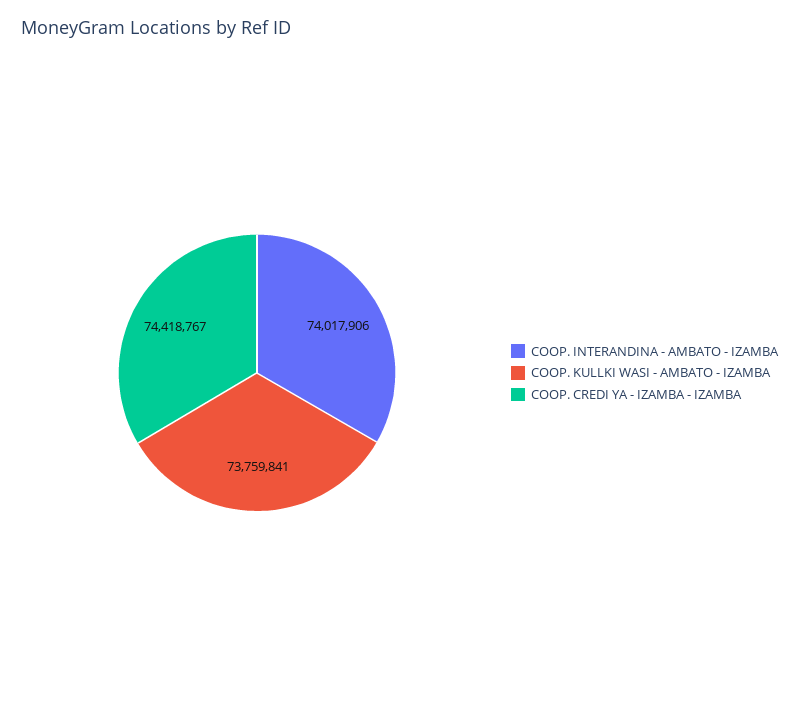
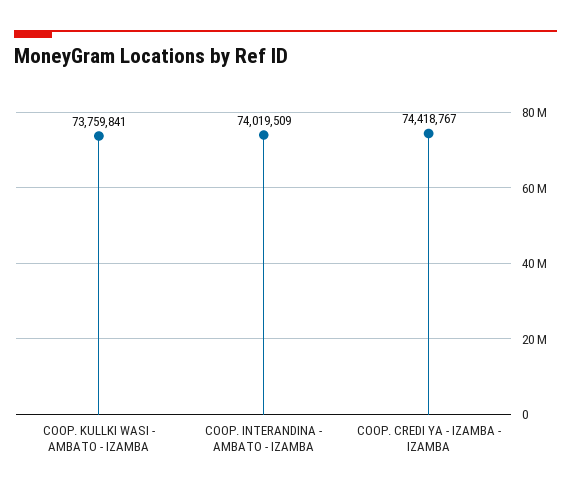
COOP. INTERANDINA - AMBATO - IZAMBA: 74017906 -> 74019509

